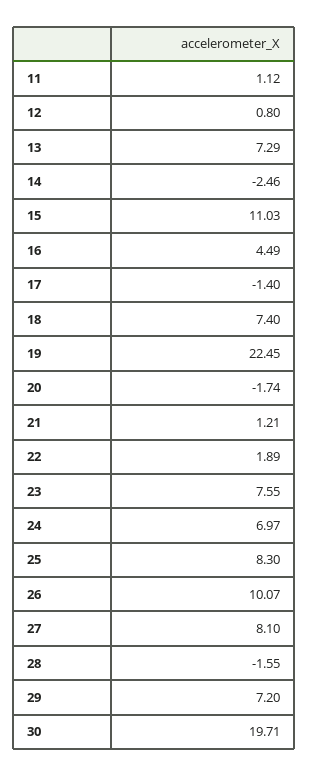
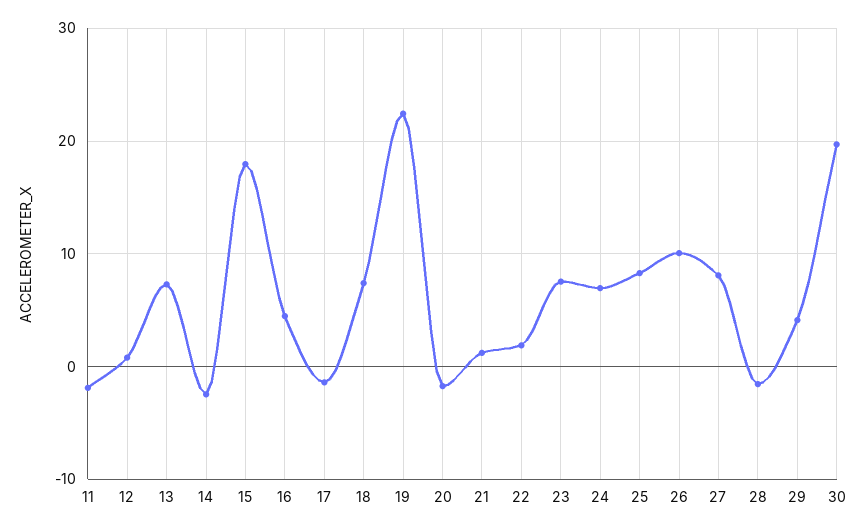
11: 1.12 -> -2
15: 11.03 -> 18
29: 7.2 -> 4

